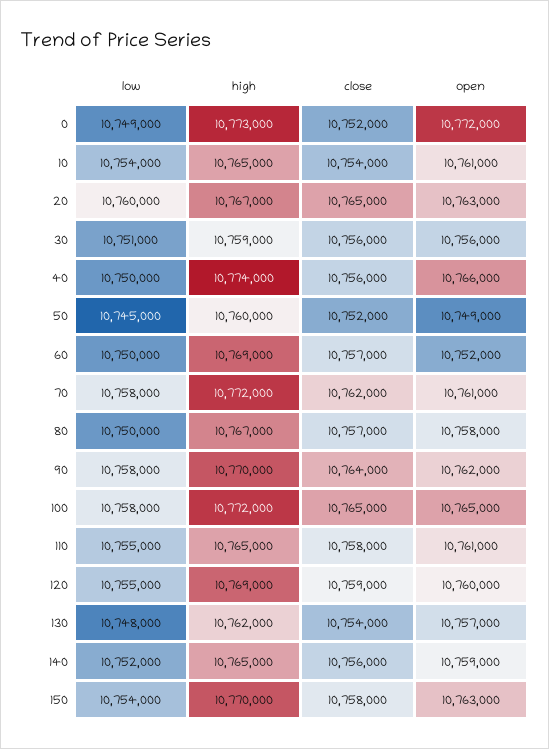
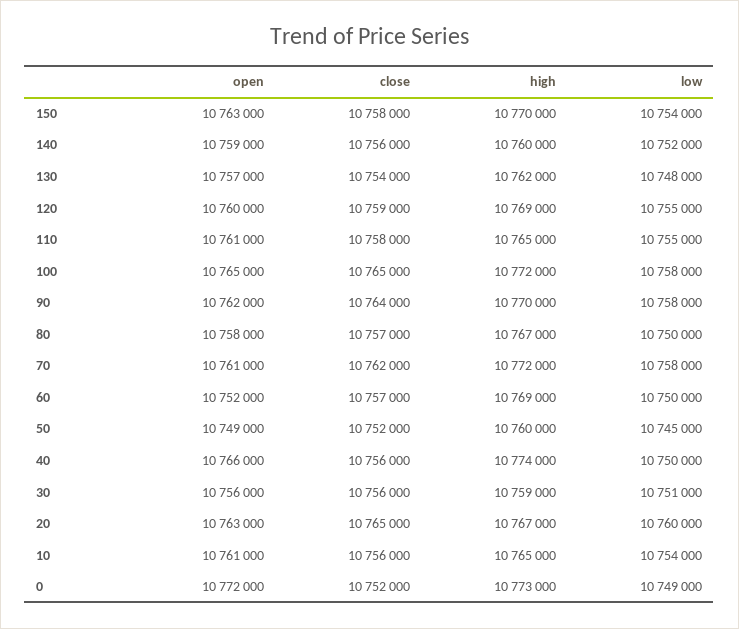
close, 10: 10754000 -> 10756000
high, 140: 10765000 -> 10760000

